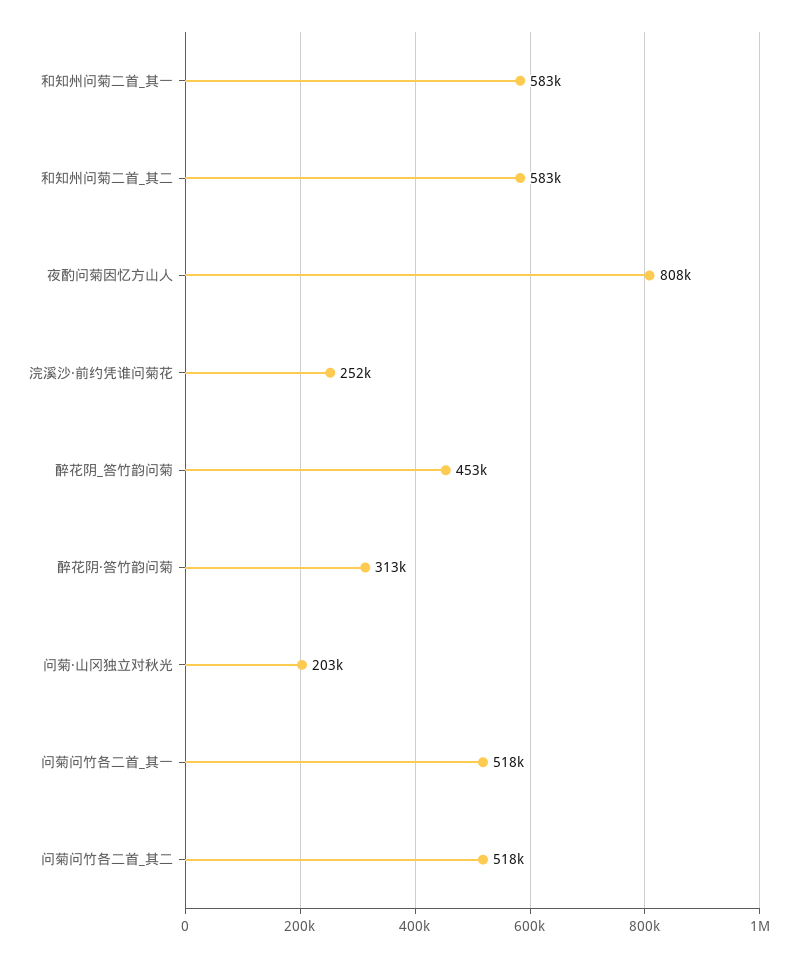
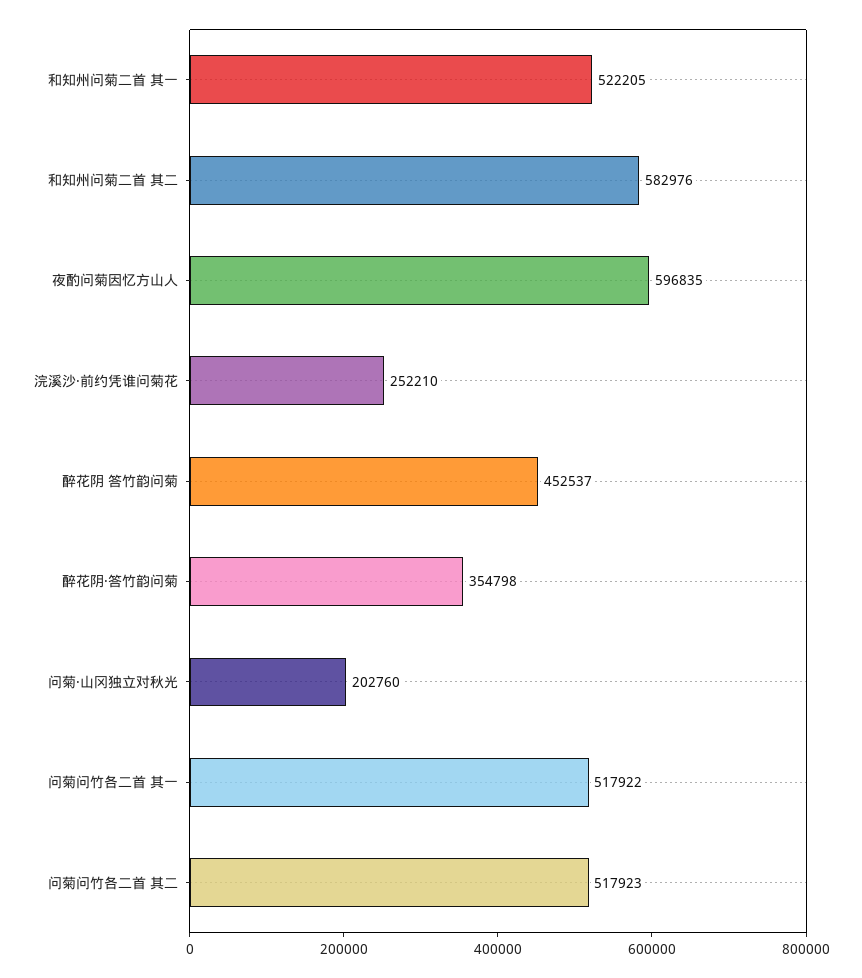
和知州问菊二首_其一: 583000 -> 522205
夜酌问菊因忆方山人: 808000 -> 596835
醉花阴·答竹韵问菊: 313000 -> 354798

